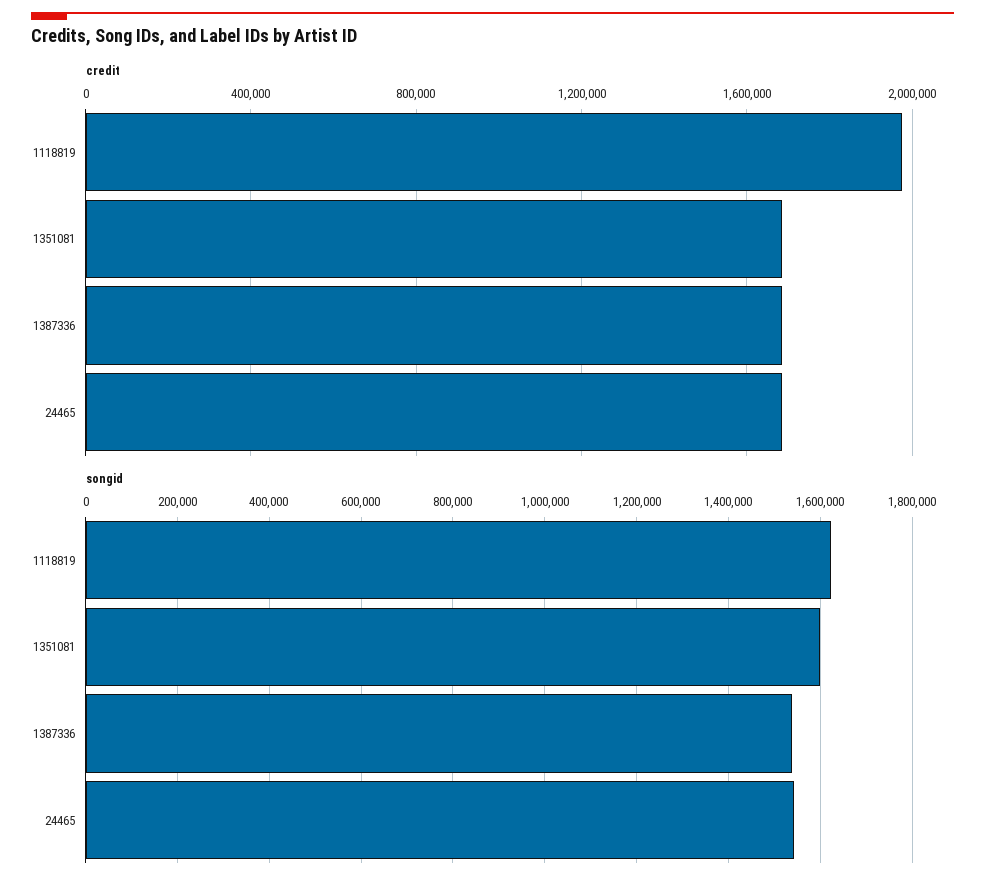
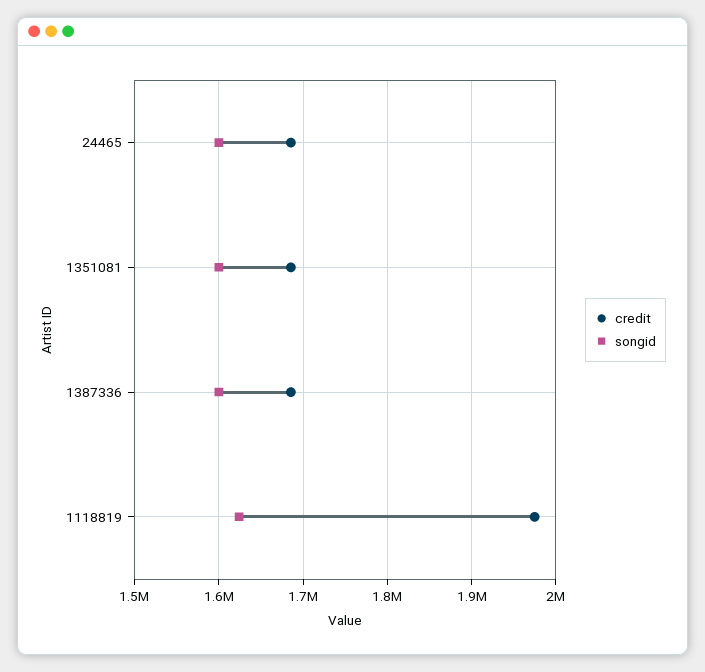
songid, 1387336: 1540000 -> 1600000
songid, 24465: 1540000 -> 1600000

